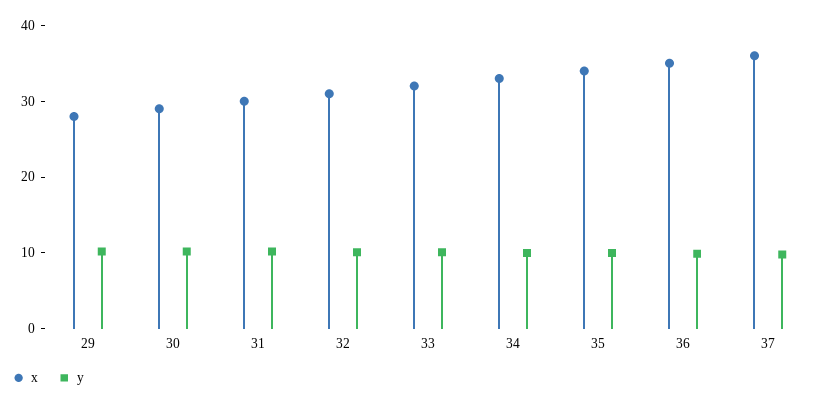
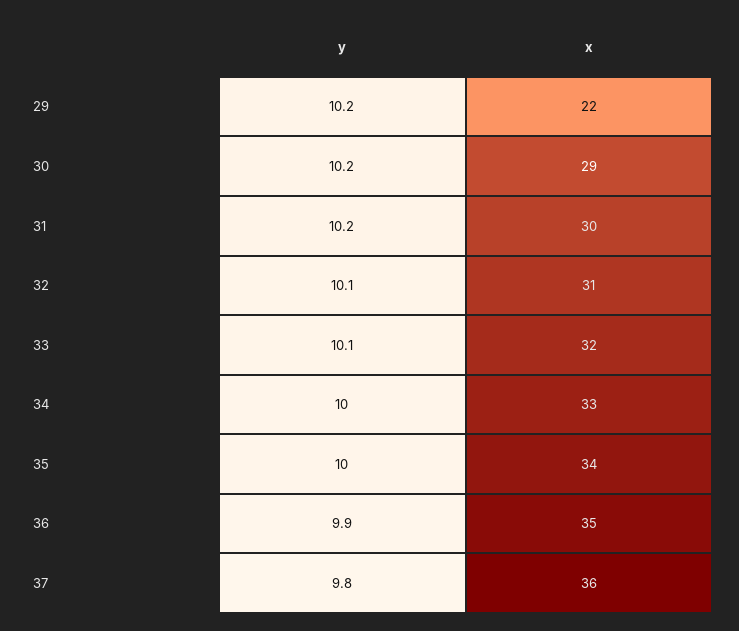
x, 29: 28 -> 22

